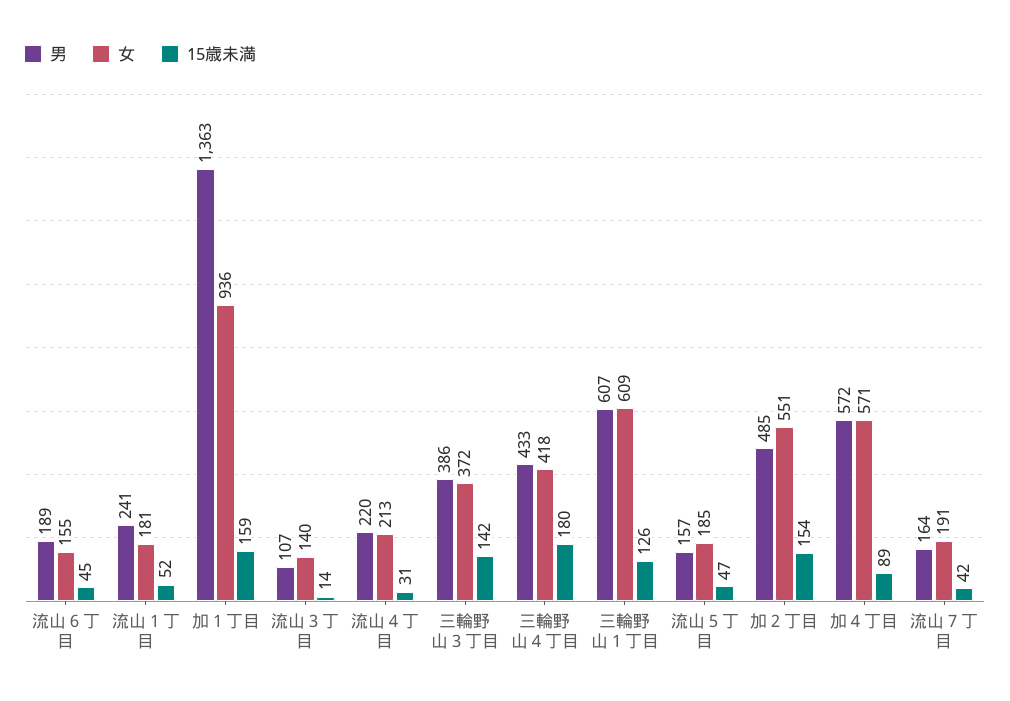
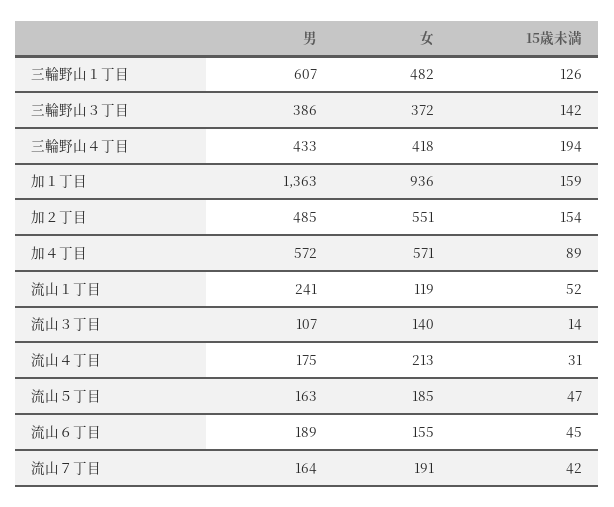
女, 流山１丁目: 181 -> 119
男, 流山４丁目: 220 -> 175
15歳未満, 三輪野山４丁目: 180 -> 194
女, 三輪野山１丁目: 609 -> 482
男, 流山５丁目: 157 -> 163

